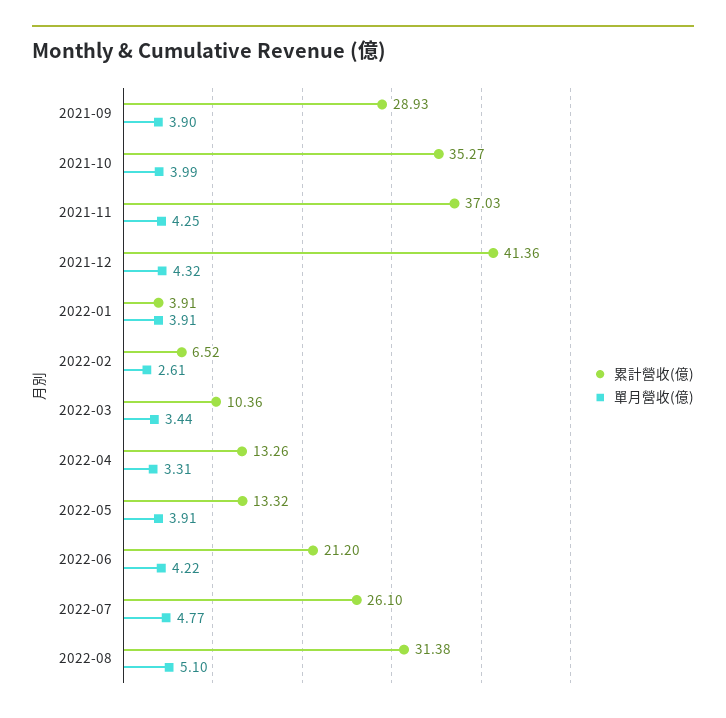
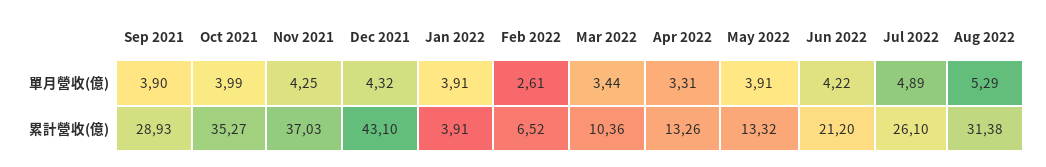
累計營收(億), 2021-12: 41.36 -> 43.1
單月營收(億), 2022-07: 4.77 -> 4.89
單月營收(億), 2022-08: 5.1 -> 5.29

